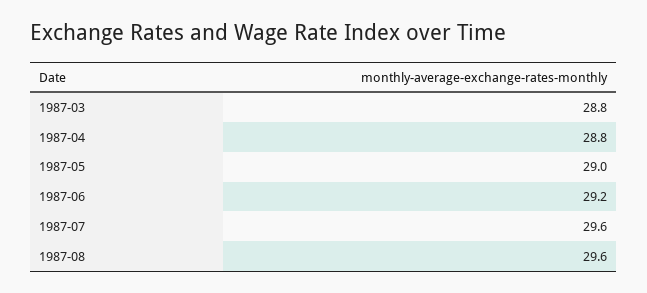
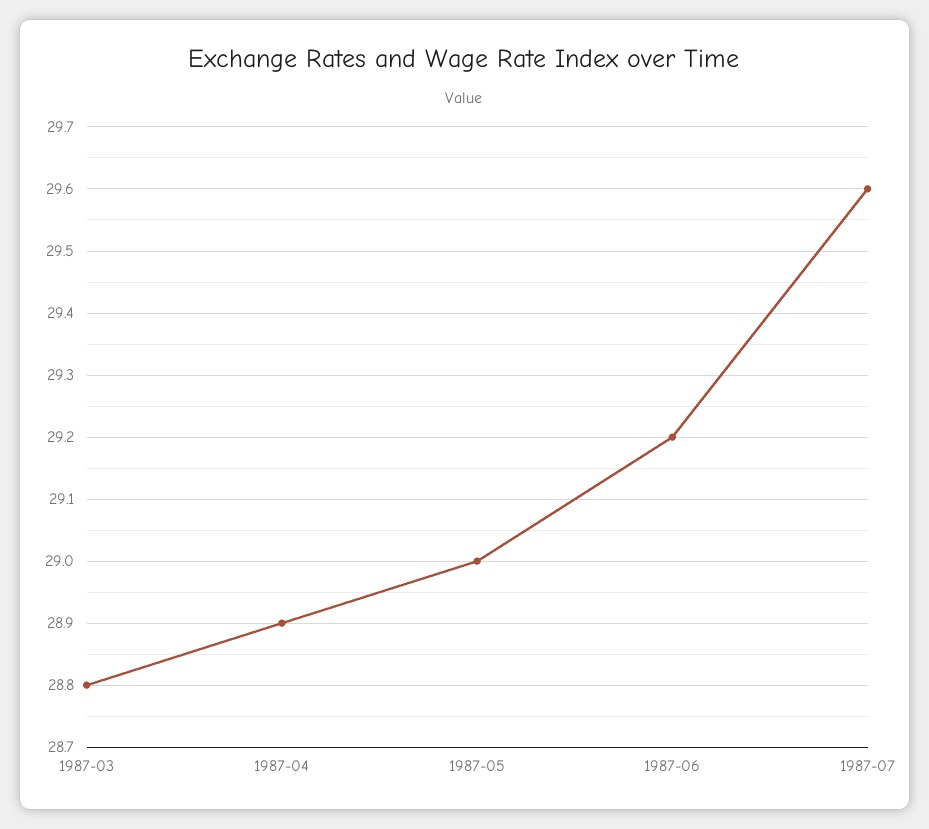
1987-04: 28.8 -> 28.9
1987-08: 29.6 -> none

